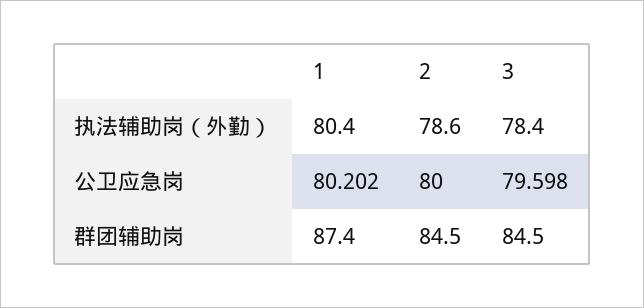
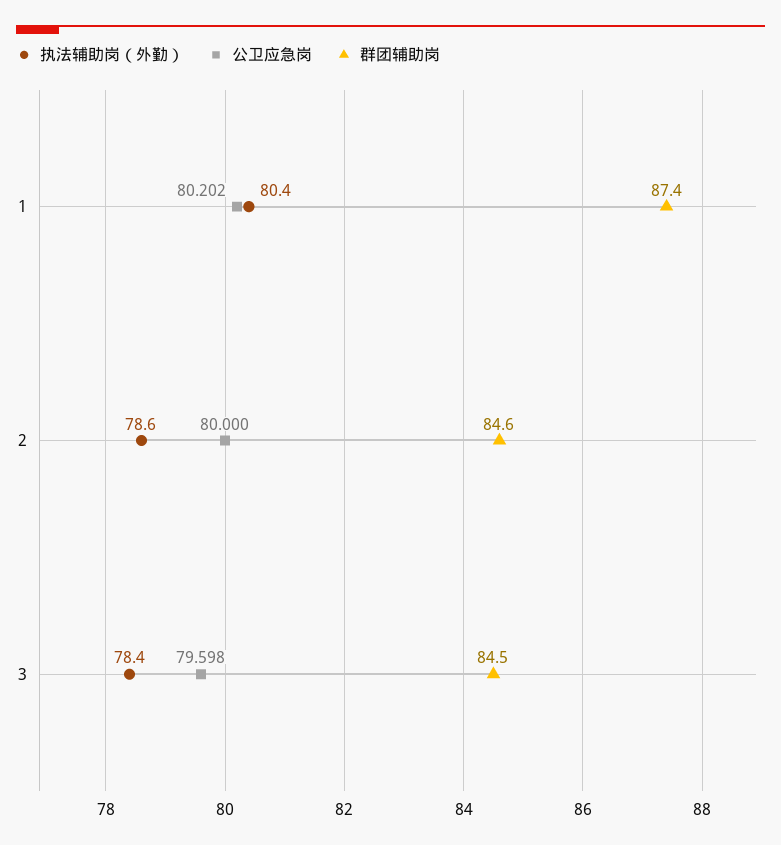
群团辅助岗, 2: 84.5 -> 84.6

